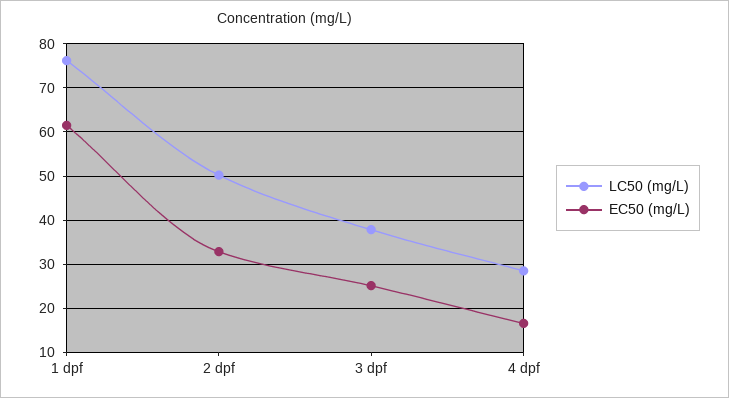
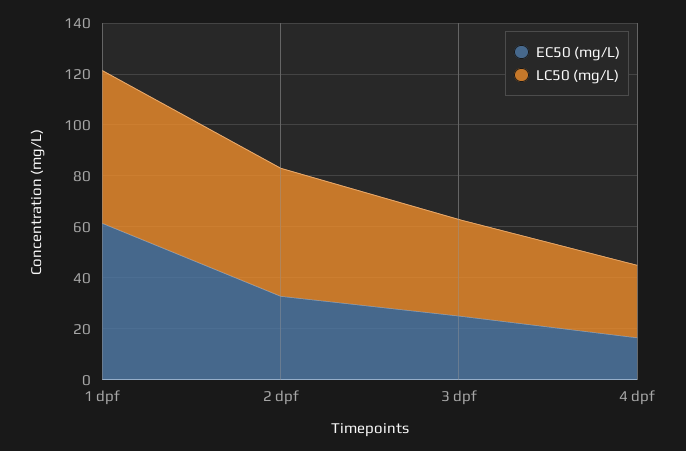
LC50 (mg/L), 1 dpf: 76 -> 60

